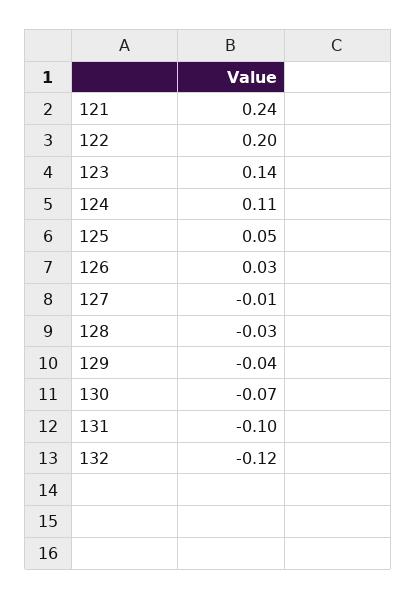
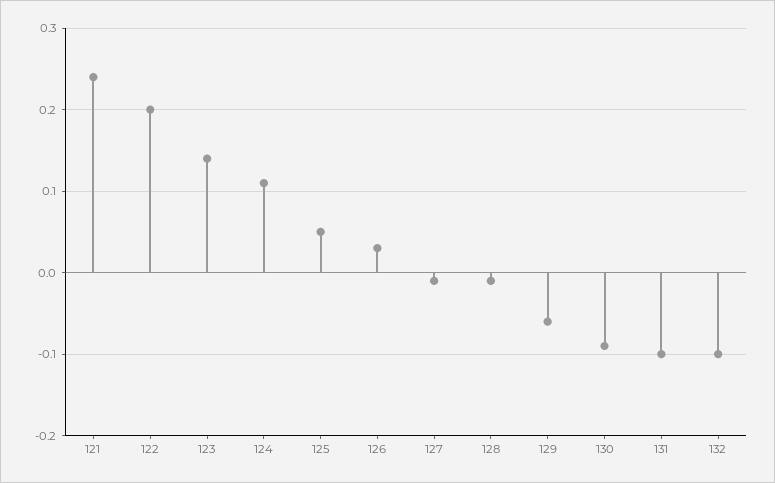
128: -0.03 -> -0.01
129: -0.04 -> -0.06
130: -0.07 -> -0.09
132: -0.12 -> -0.1

